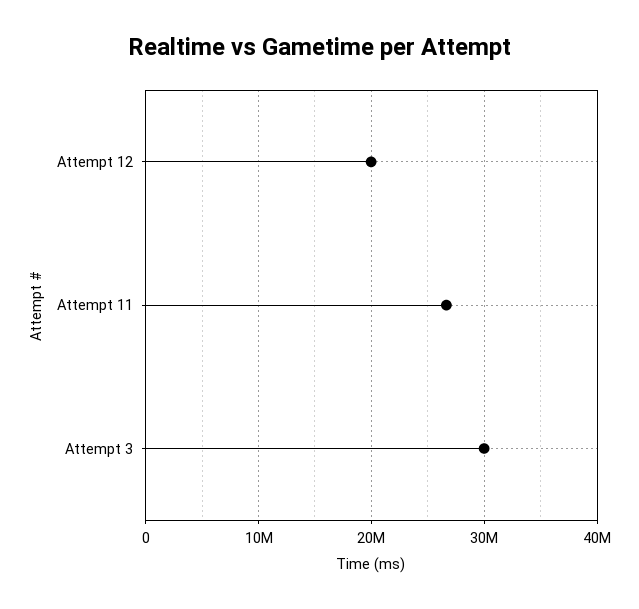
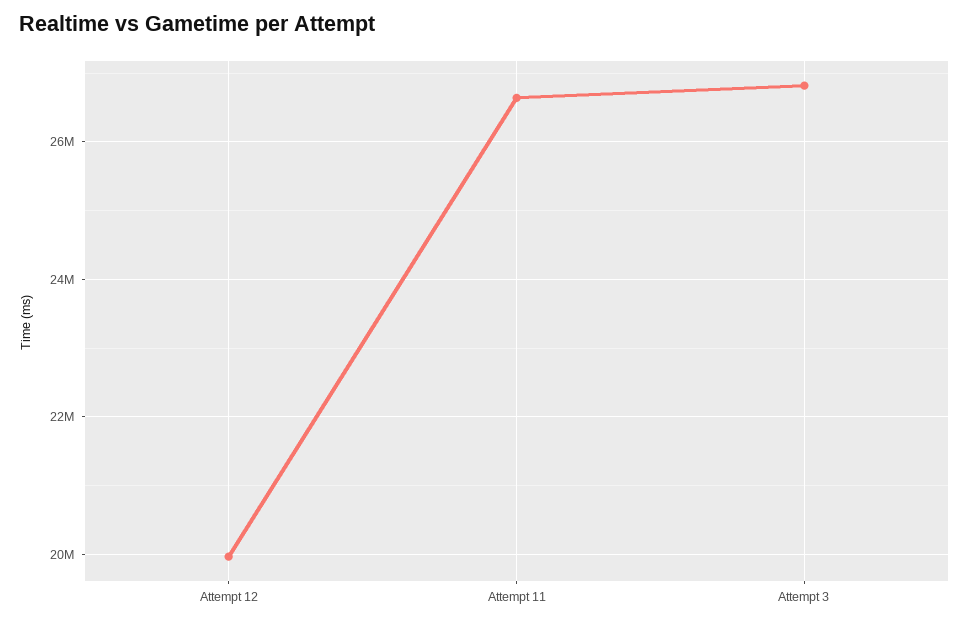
Attempt 3: 30000000 -> 26800000

